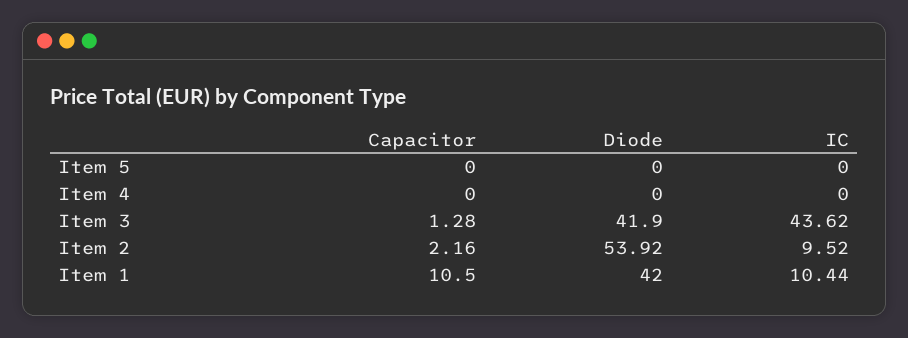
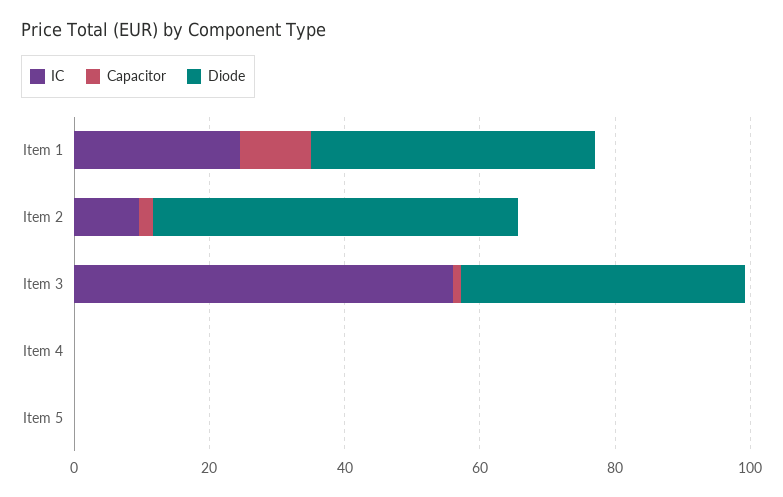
IC, Item 3: 43.62 -> 55
IC, Item 1: 10.44 -> 25

